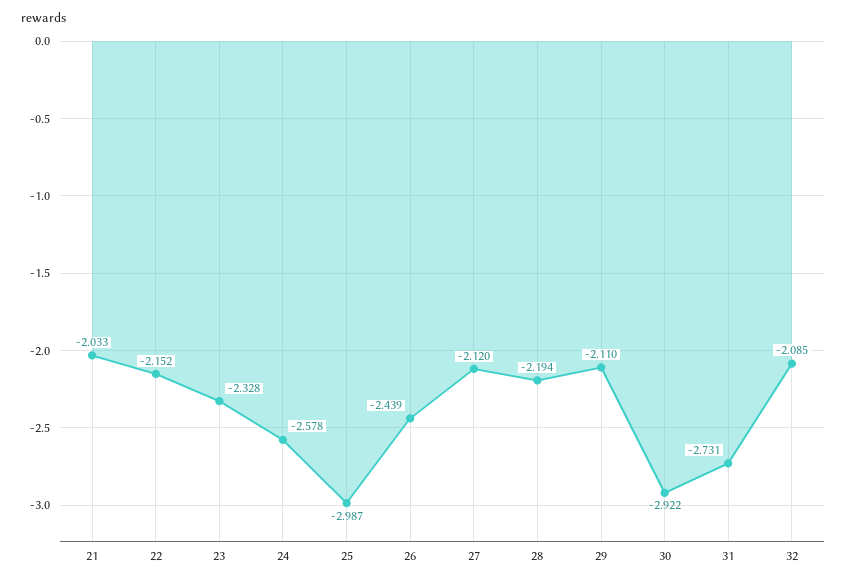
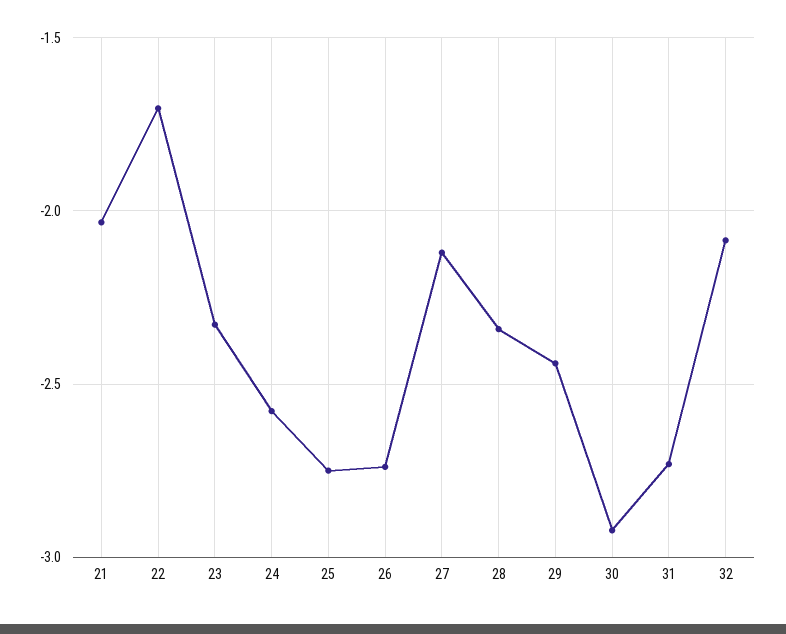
22: -2.152 -> -1.7
25: -2.987 -> -2.75
26: -2.439 -> -2.75
28: -2.194 -> -2.35
29: -2.11 -> -2.45

